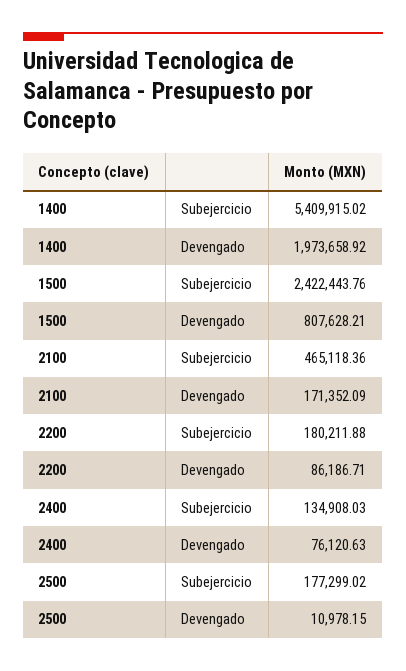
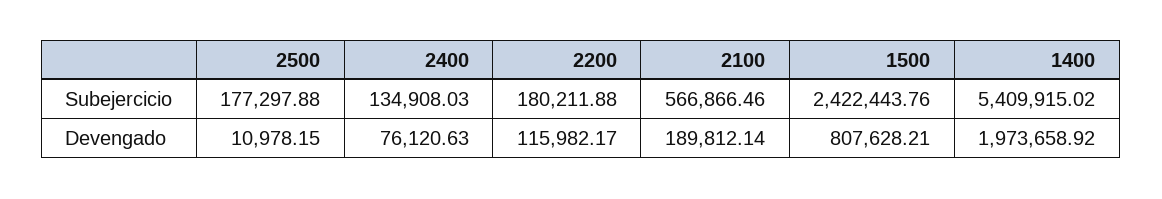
2100, Subejercicio: 465118.36 -> 566866.46
2100, Devengado: 171352.09 -> 189812.14
2200, Devengado: 86186.71 -> 115982.17
2500, Subejercicio: 177299.02 -> 177297.88

